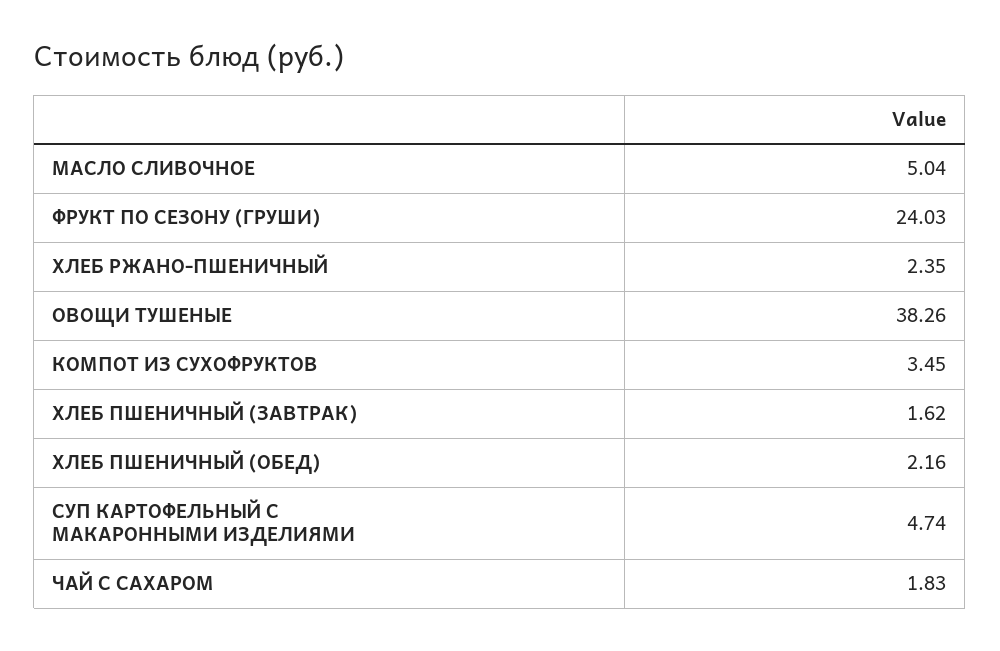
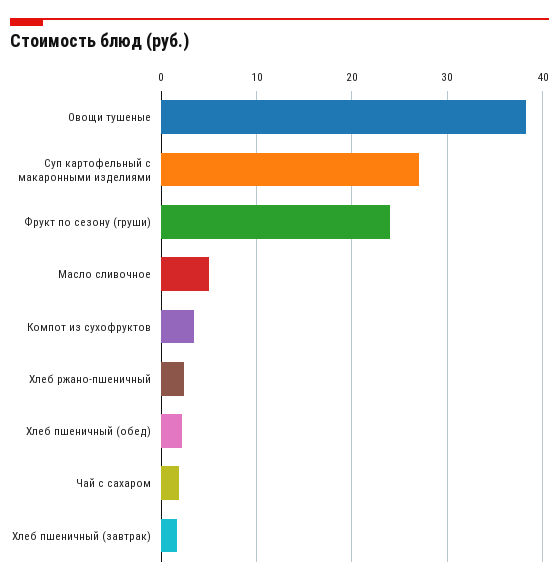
СУП КАРТОФЕЛЬНЫЙ С МАКАРОННЫМИ ИЗДЕЛИЯМИ: 4.74 -> 27

